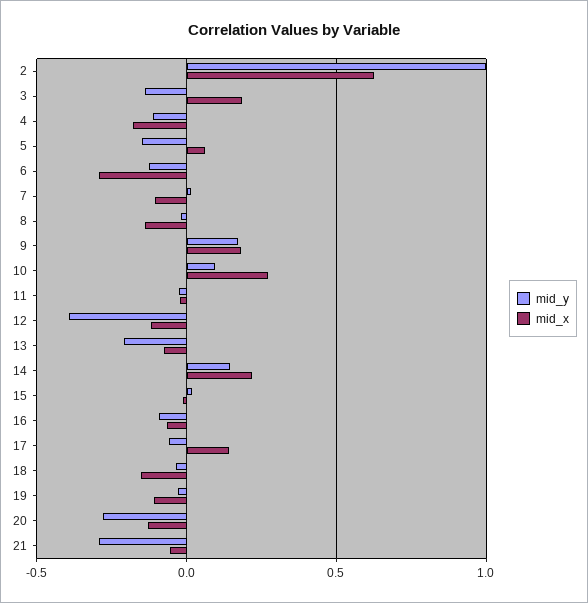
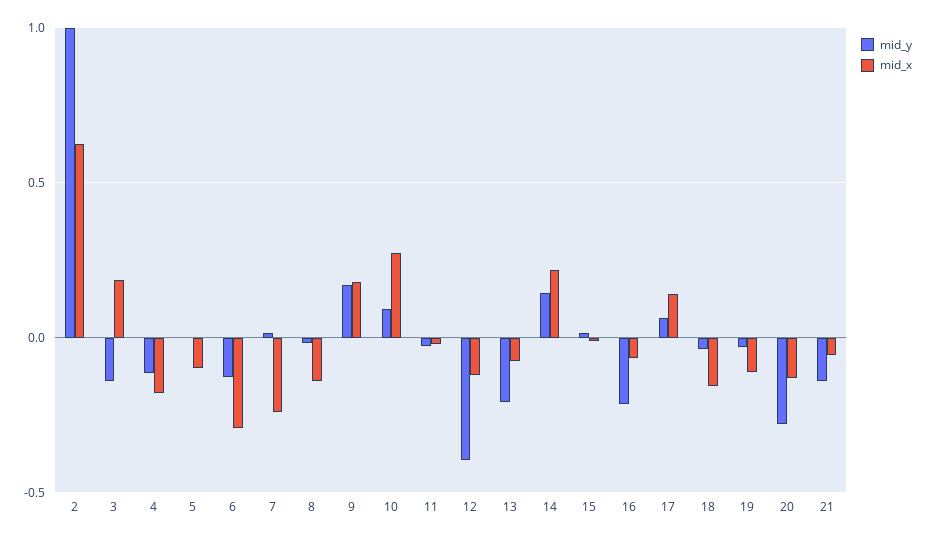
mid_y, 5: -0.15 -> 0
mid_x, 5: 0.05 -> -0.1
mid_x, 7: -0.1 -> -0.25
mid_y, 16: -0.1 -> -0.2
mid_y, 17: -0.05 -> 0.05
mid_y, 21: -0.3 -> -0.15

